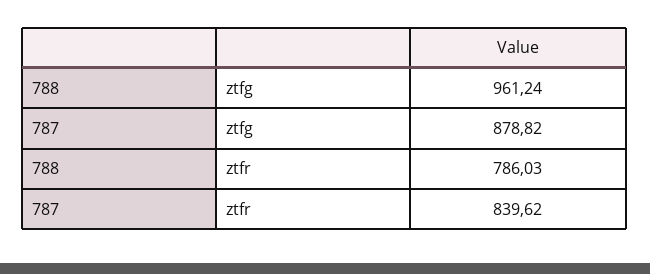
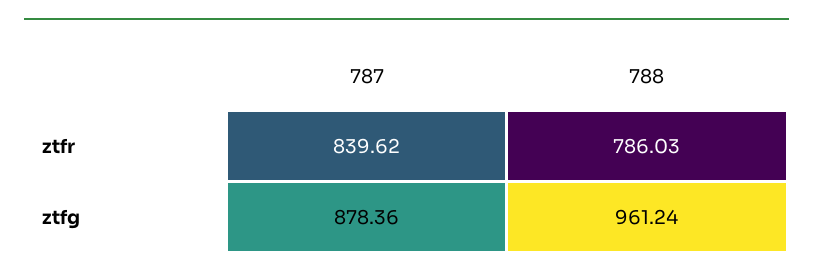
787, ztfg: 878.82 -> 878.36

